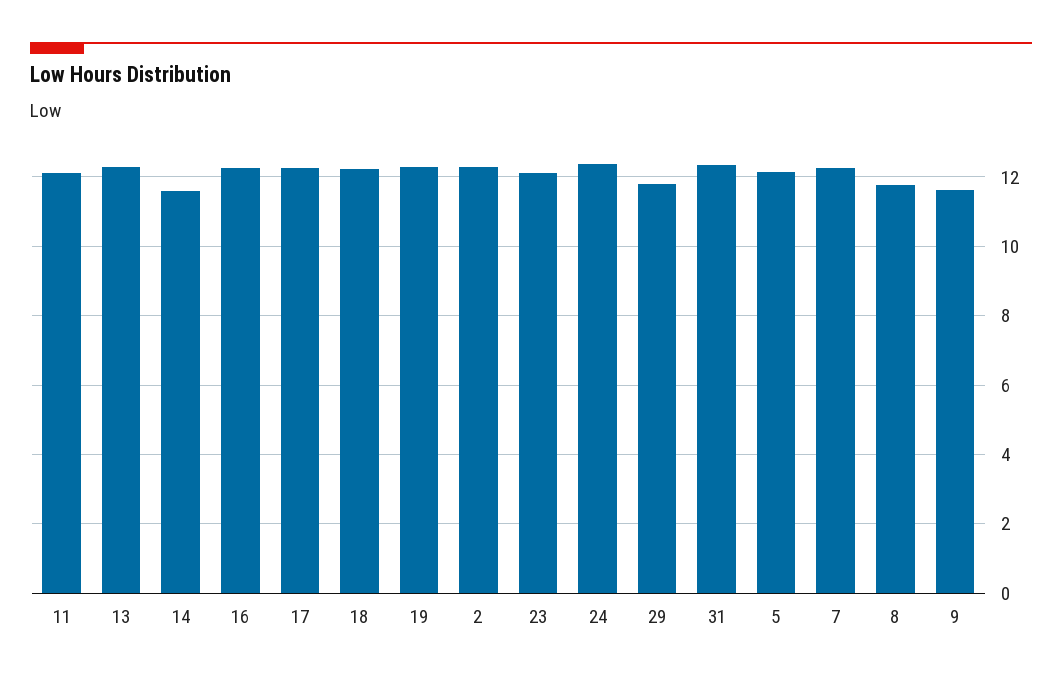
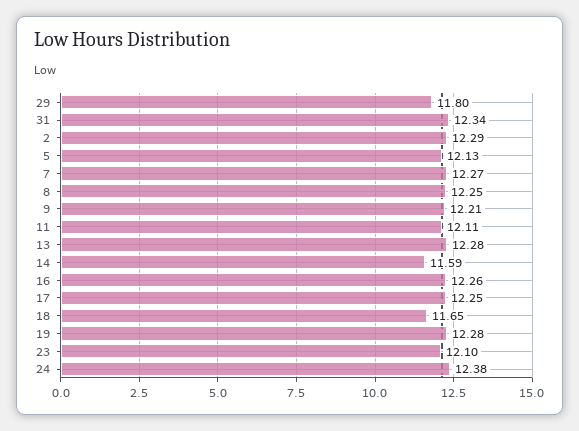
18: 12.2 -> 11.65
8: 11.8 -> 12.25
9: 11.6 -> 12.21

